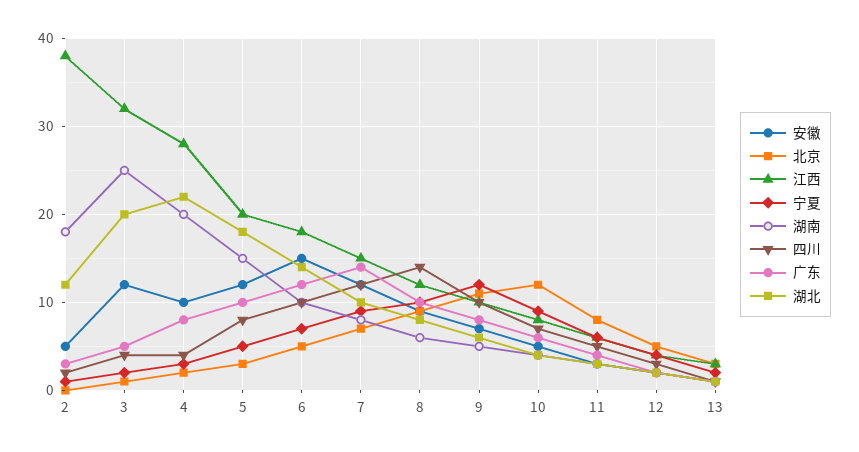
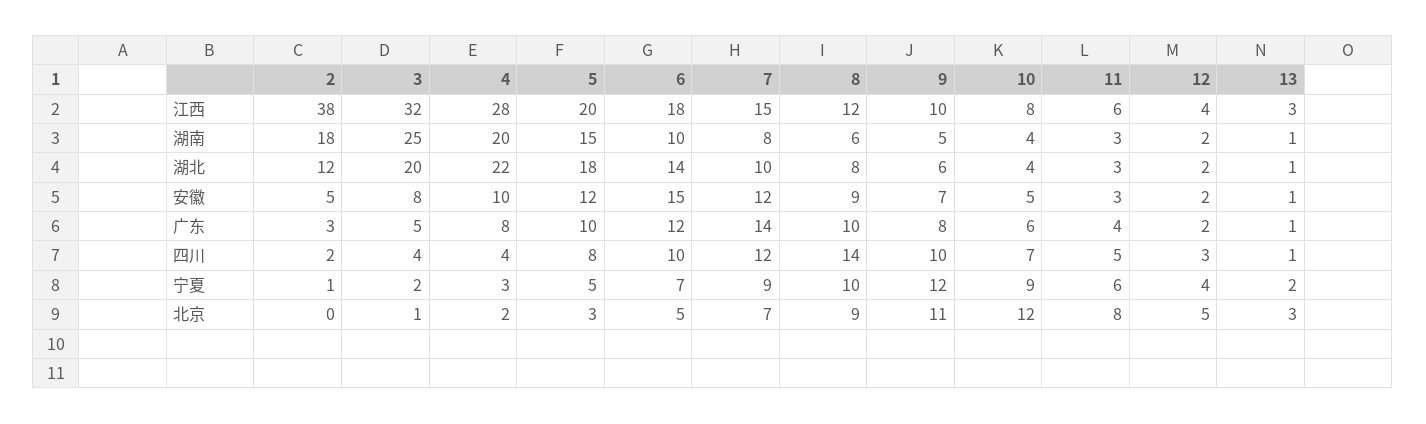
安徽, 3: 12 -> 8

